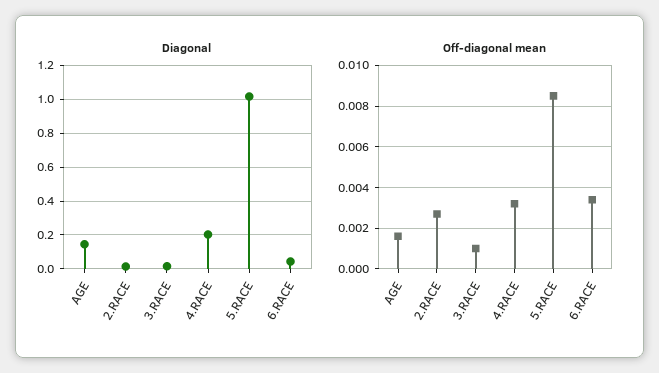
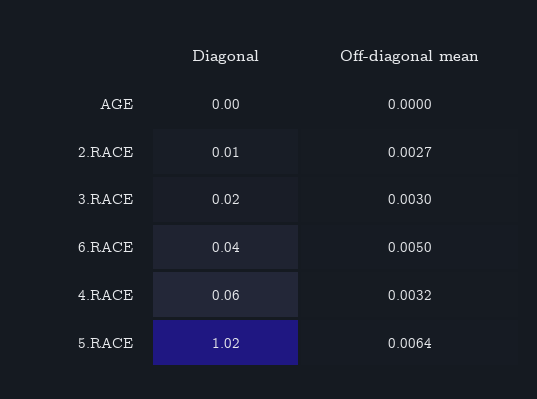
Diagonal, AGE: 0.15 -> 0
Diagonal, 4.RACE: 0.2 -> 0.06
Off-diagonal mean, AGE: 0.0015 -> 0
Off-diagonal mean, 3.RACE: 0.001 -> 0.003
Off-diagonal mean, 5.RACE: 0.0085 -> 0.0064
Off-diagonal mean, 6.RACE: 0.0035 -> 0.005

